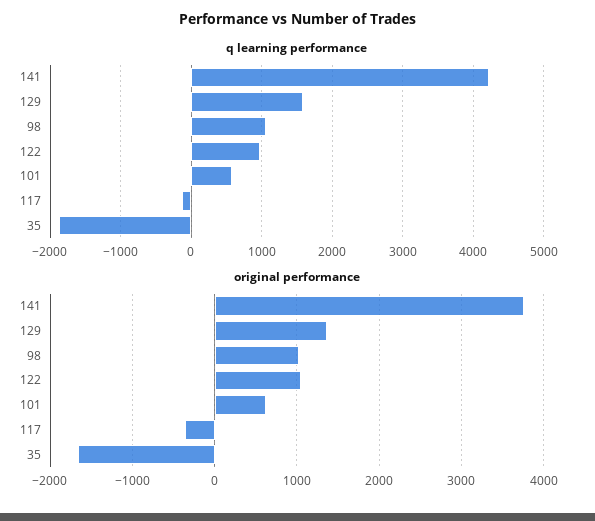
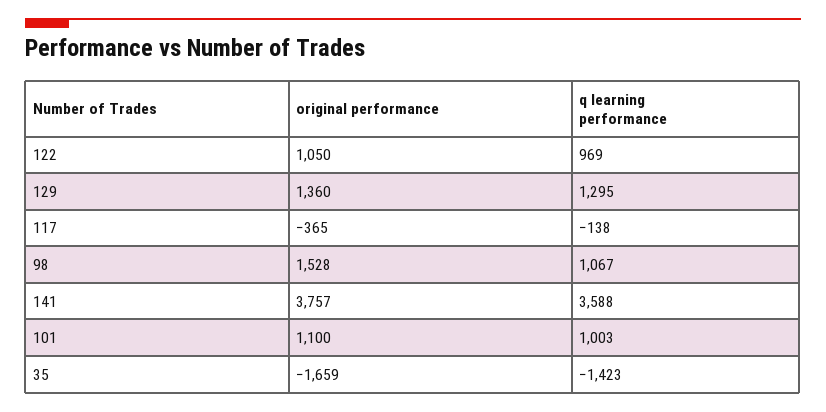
q learning performance, 141: 4200 -> 3588
q learning performance, 129: 1600 -> 1295
q learning performance, 101: 600 -> 1003
q learning performance, 35: -1900 -> -1423
original performance, 98: 1000 -> 1528
original performance, 101: 600 -> 1100

